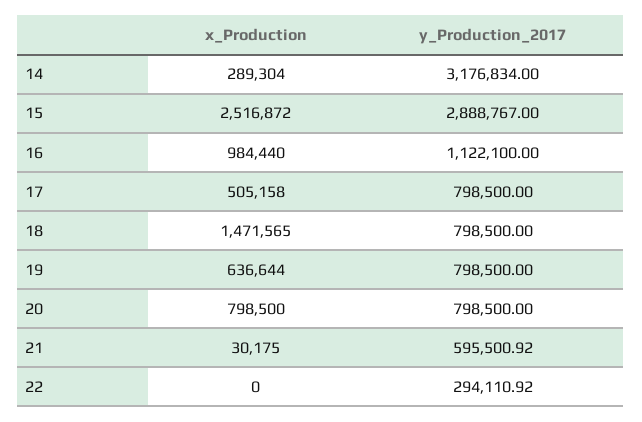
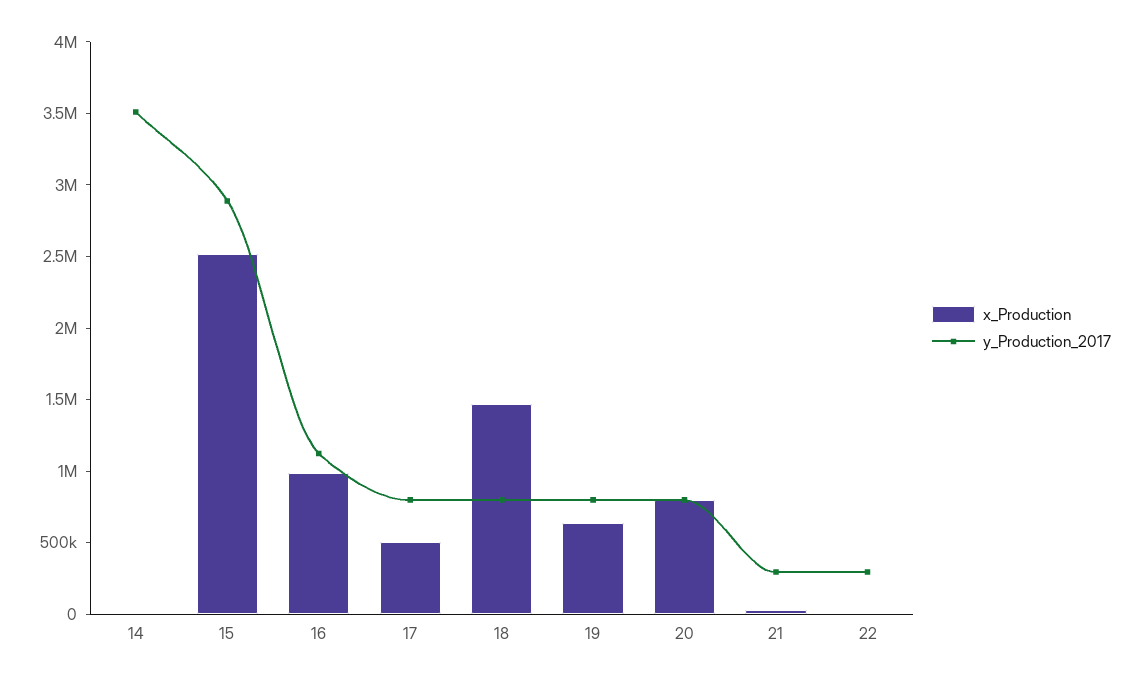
x_Production, 14: 289304 -> 0
y_Production_2017, 14: 3176834 -> 3500000
y_Production_2017, 21: 595500.92 -> 300000

